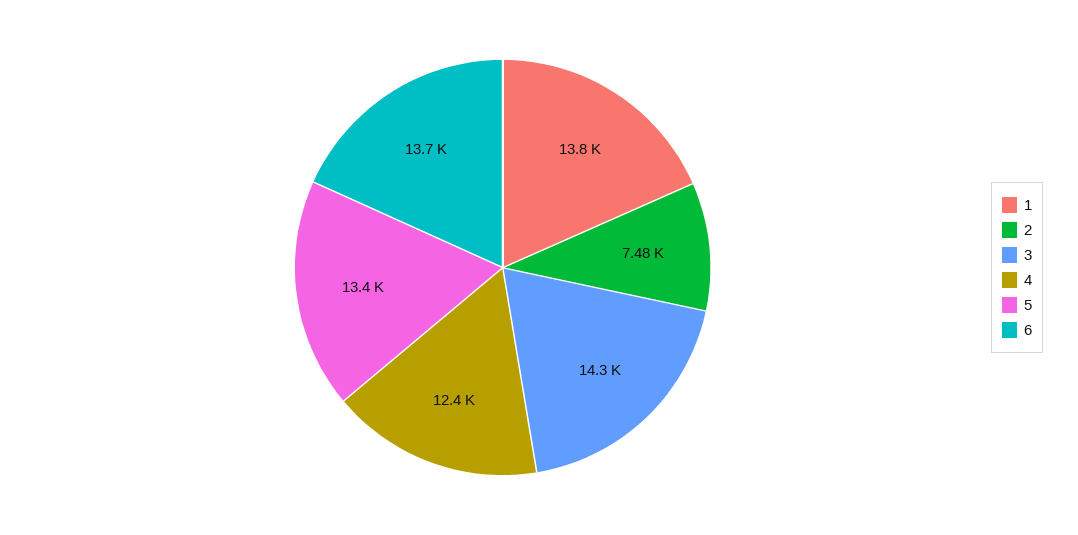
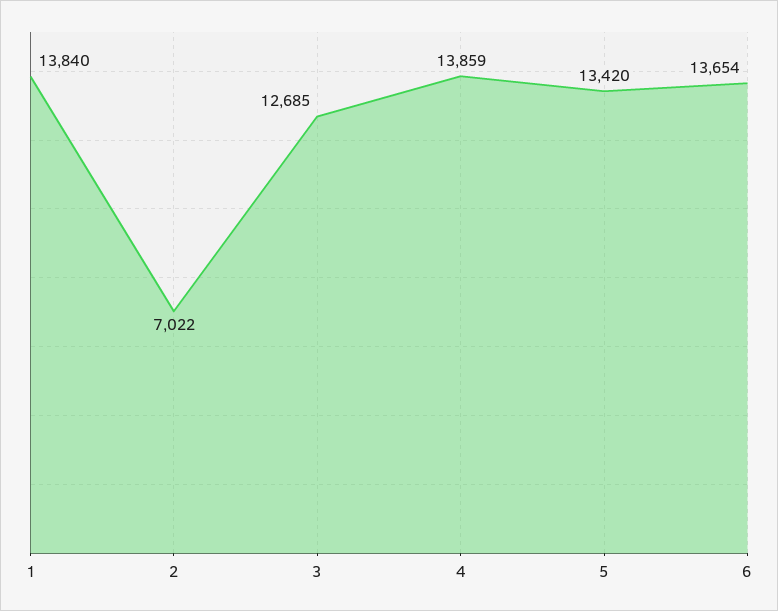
2: 7480 -> 7022
3: 14300 -> 12685
4: 12400 -> 13859

